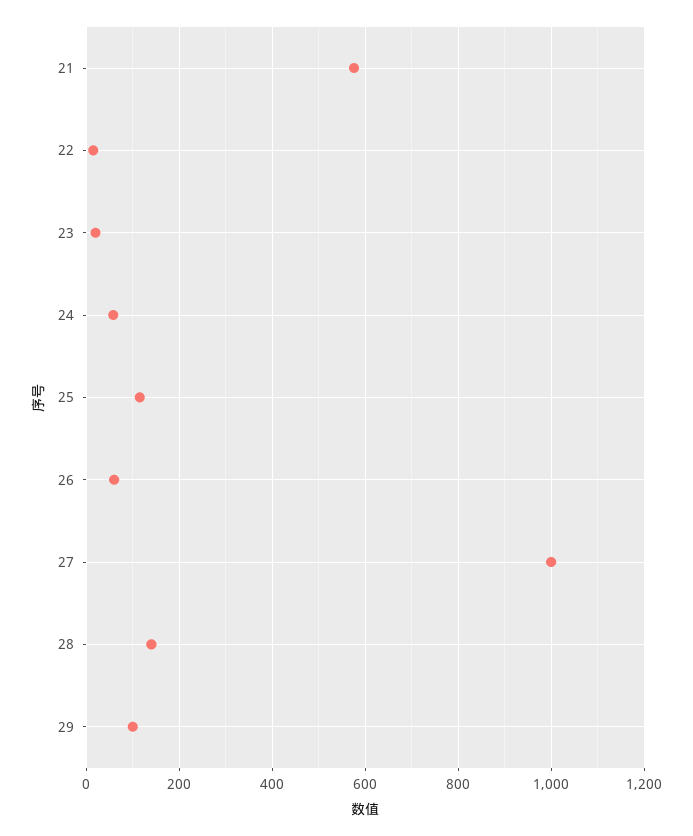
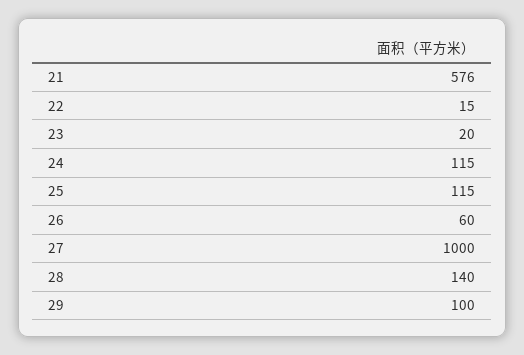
24: 60 -> 115

